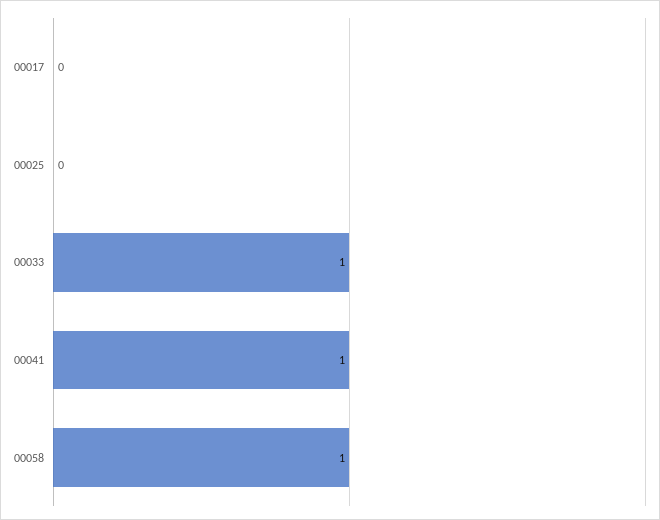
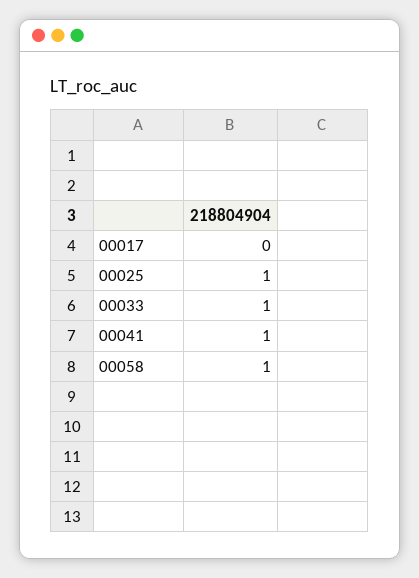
00025: 0 -> 1

